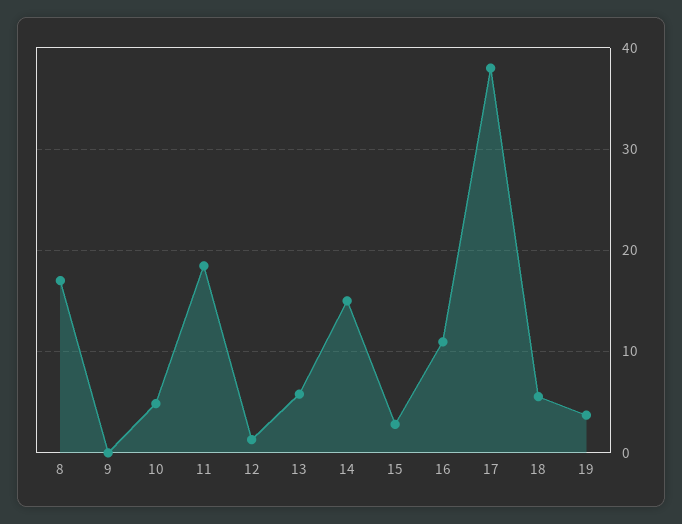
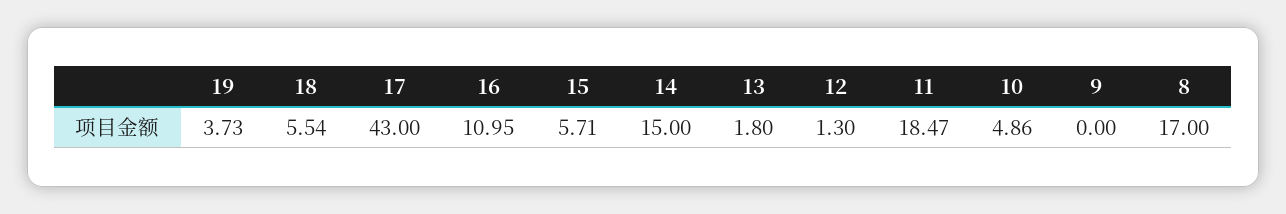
13: 6 -> 1.8
15: 3 -> 5.71
17: 38 -> 43

